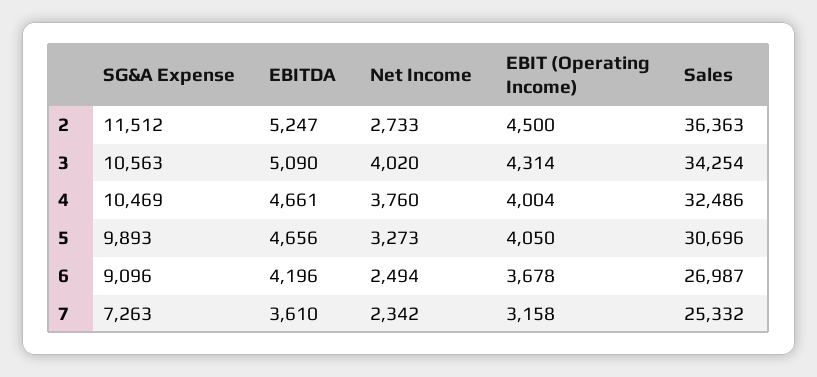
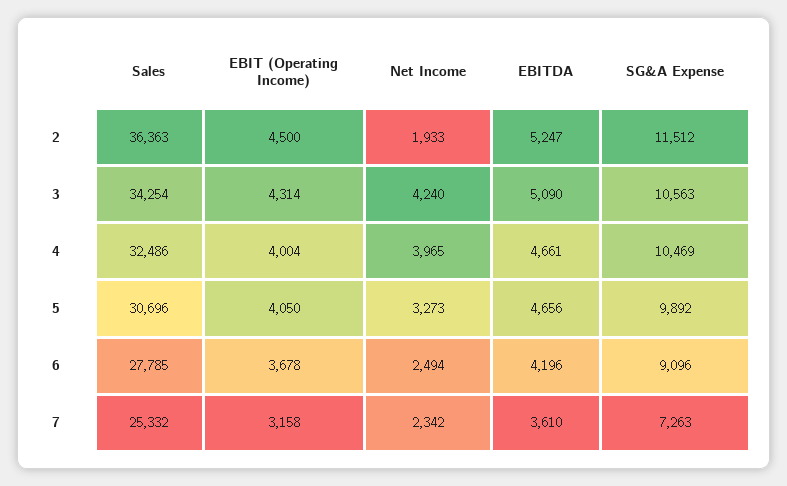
Net Income, 2: 2733 -> 1933
Net Income, 3: 4020 -> 4240
Net Income, 4: 3760 -> 3965
SG&A Expense, 5: 9893 -> 9892
Sales, 6: 26987 -> 27785

